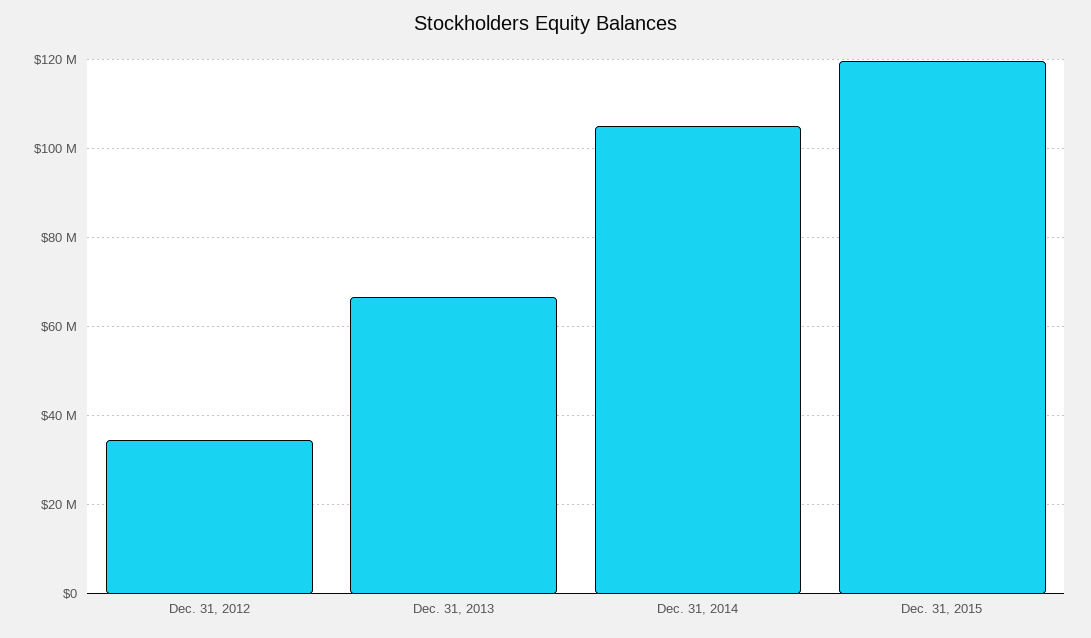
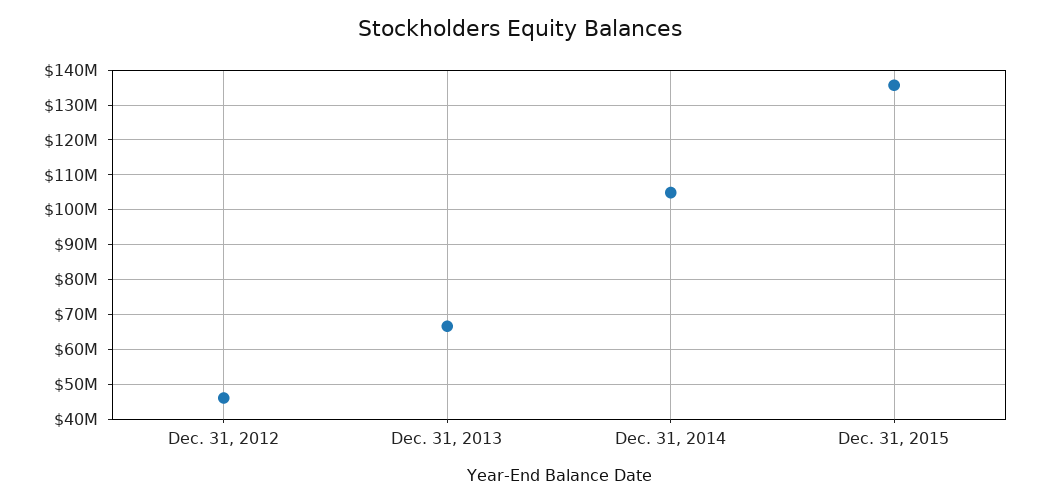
Dec. 31, 2012: 34000000 -> 46000000
Dec. 31, 2015: 120000000 -> 136000000

